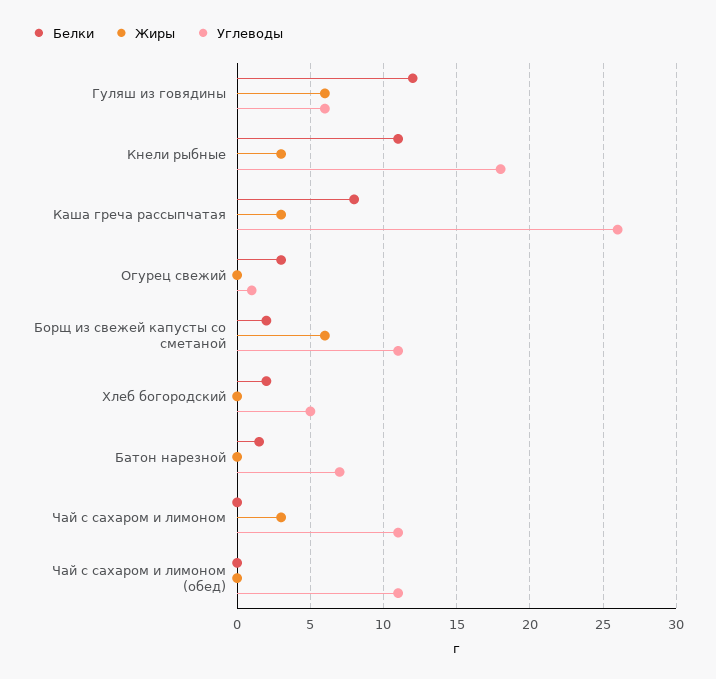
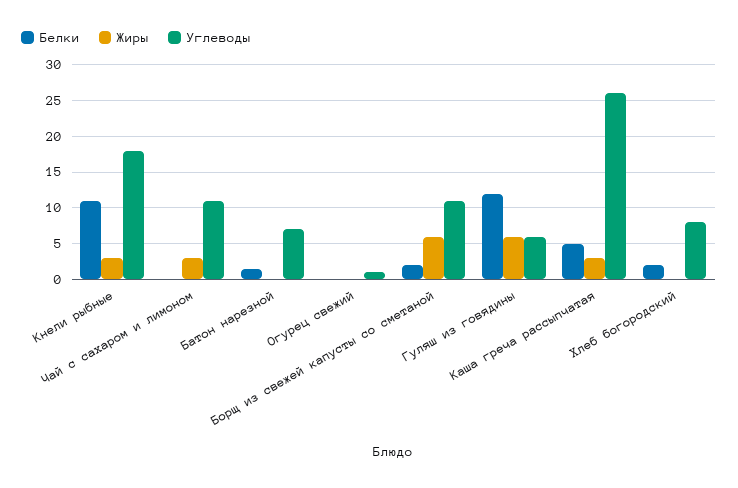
Белки, Каша греча рассыпчатая: 8 -> 5
Белки, Огурец свежий: 3 -> 0
Углеводы, Хлеб богородский: 5 -> 8
Белки, Чай с сахаром и лимоном (обед): 0 -> none
Жиры, Чай с сахаром и лимоном (обед): 0 -> none
Углеводы, Чай с сахаром и лимоном (обед): 11 -> none

